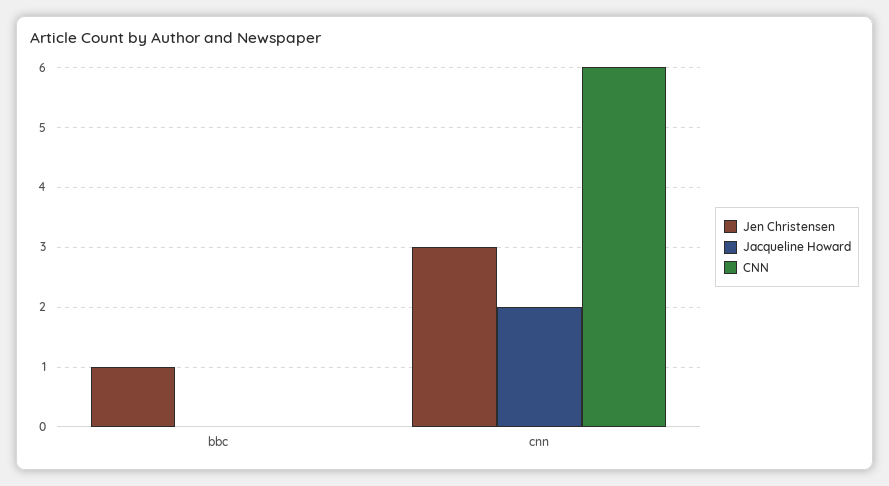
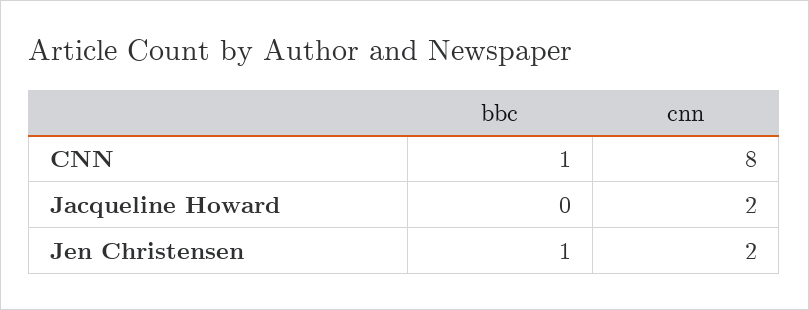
CNN, bbc: 0 -> 1
Jen Christensen, cnn: 3 -> 2
CNN, cnn: 6 -> 8

